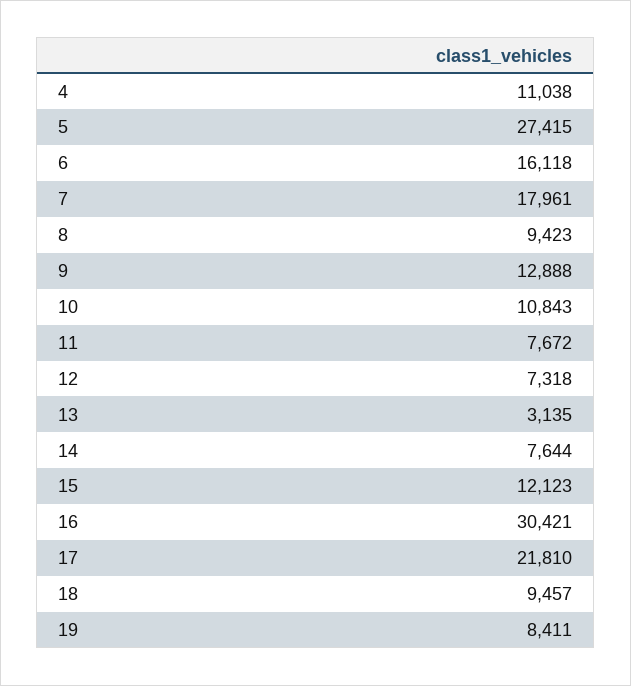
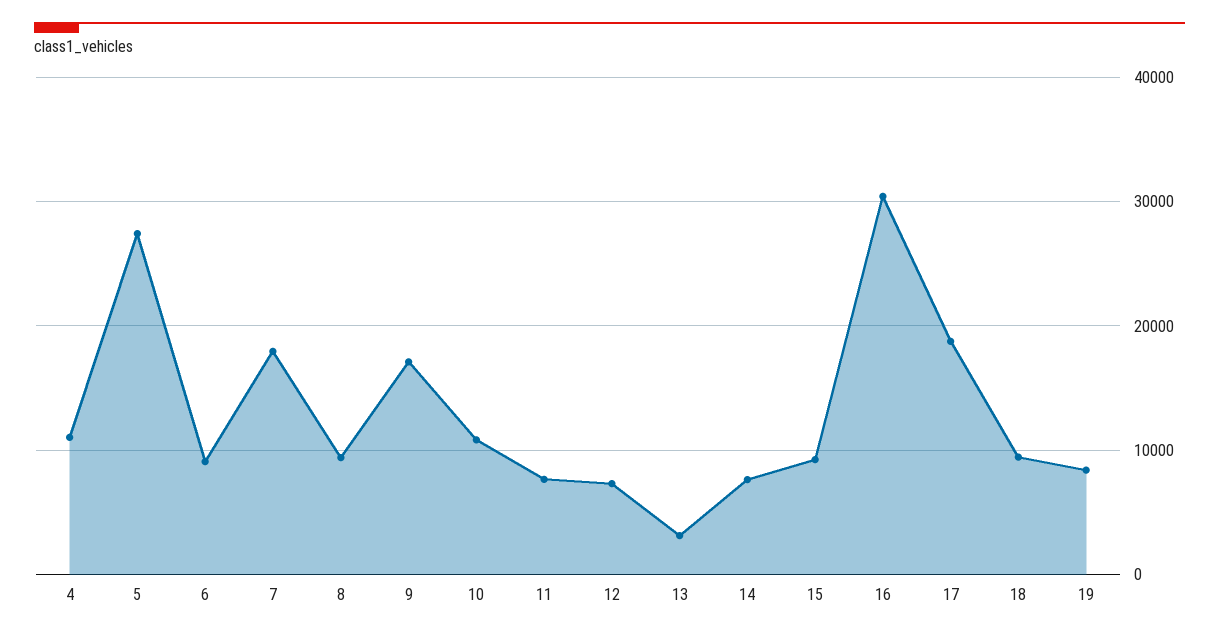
6: 16118 -> 9000
9: 12888 -> 17000
15: 12123 -> 9000
17: 21810 -> 19000

